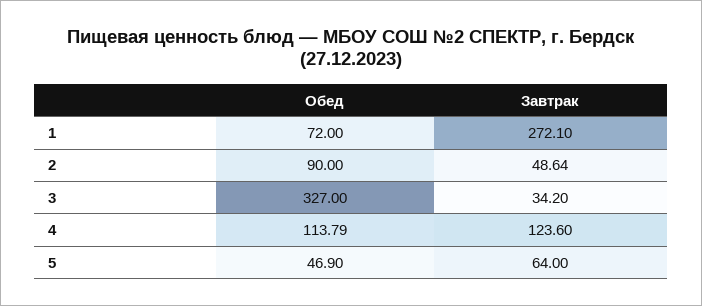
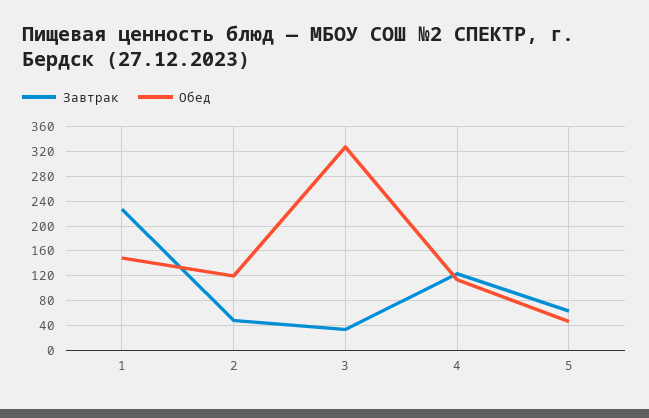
Обед, 1: 72 -> 150
Завтрак, 1: 272.1 -> 230
Обед, 2: 90 -> 120

